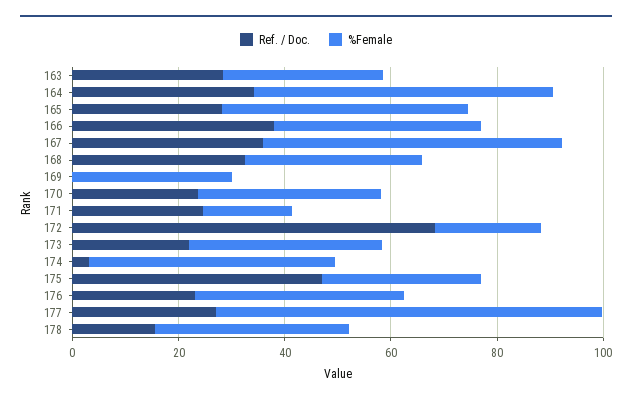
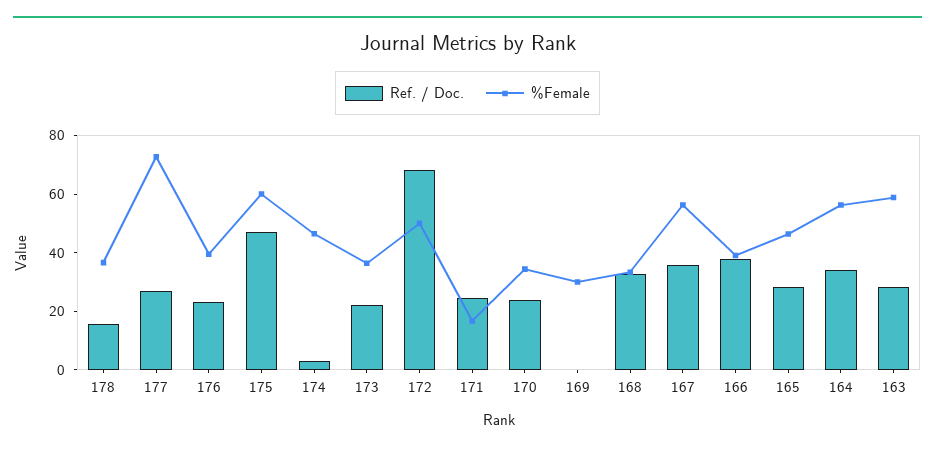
%Female, 163: 30 -> 60
%Female, 172: 20 -> 50
%Female, 175: 30 -> 60

